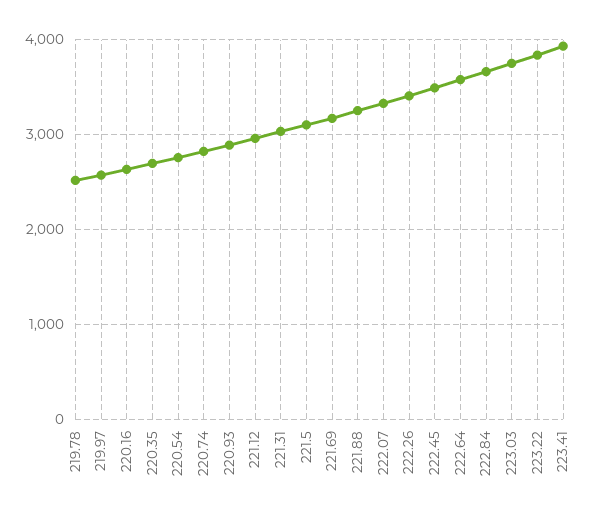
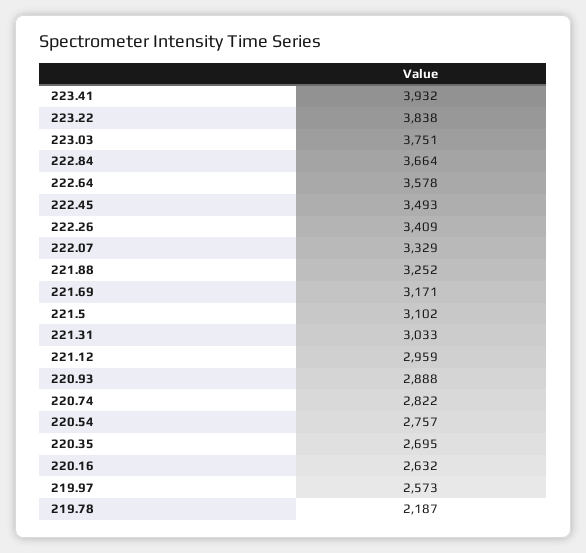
219.78: 2500 -> 2187

